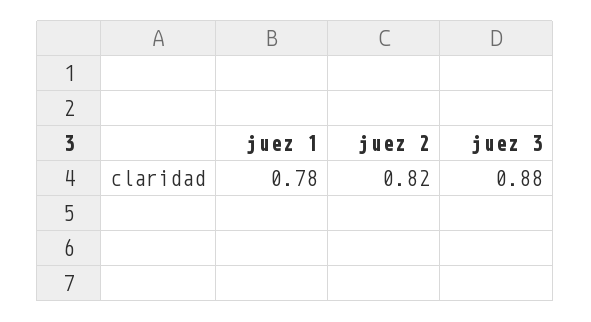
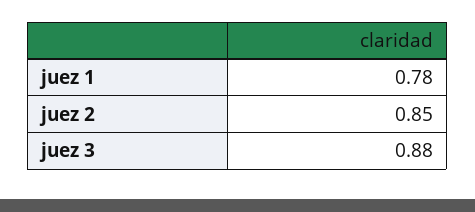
juez 2: 0.82 -> 0.85

